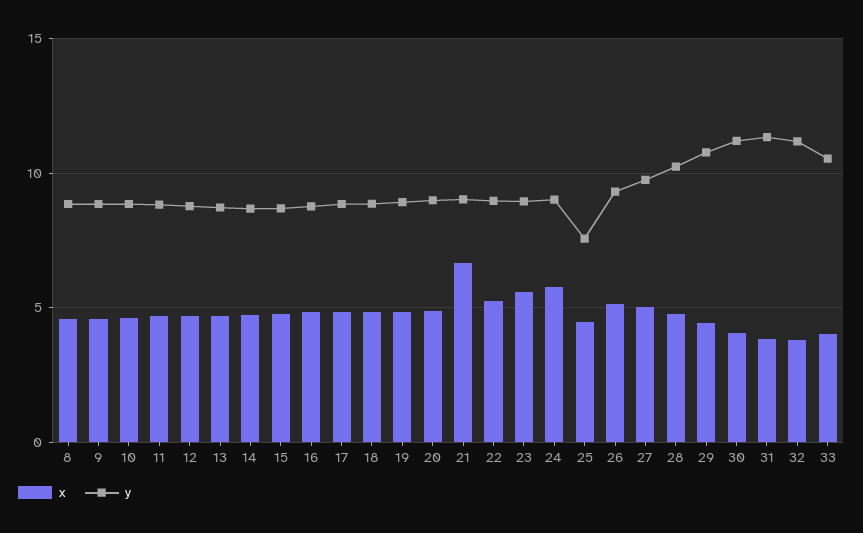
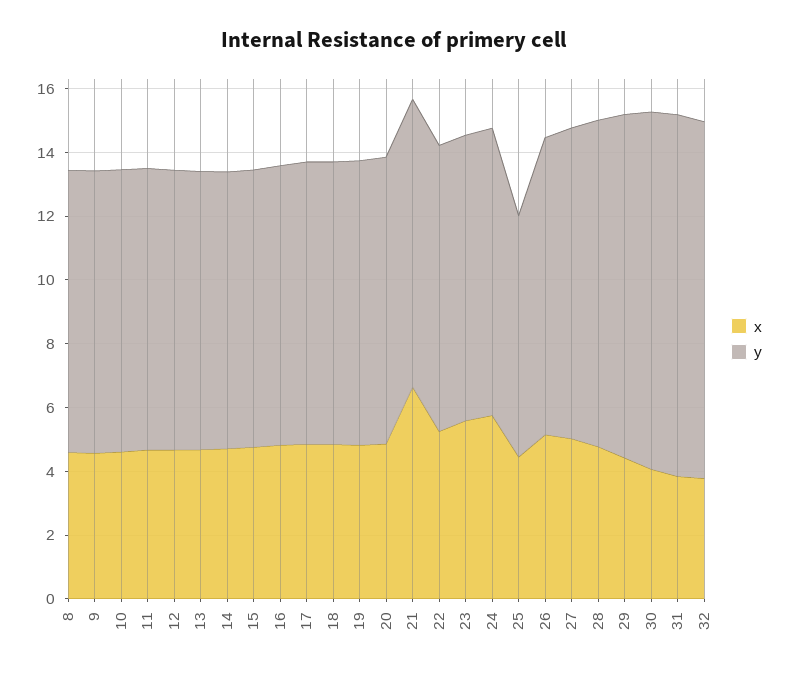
x, 33: 4 -> none
y, 33: 10.5 -> none

